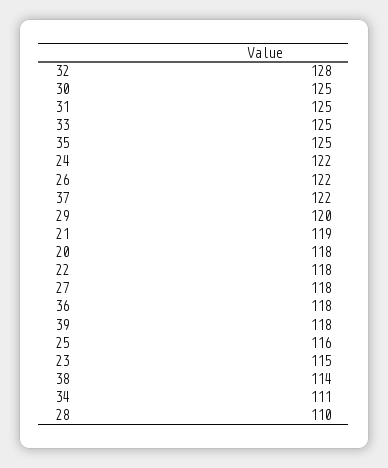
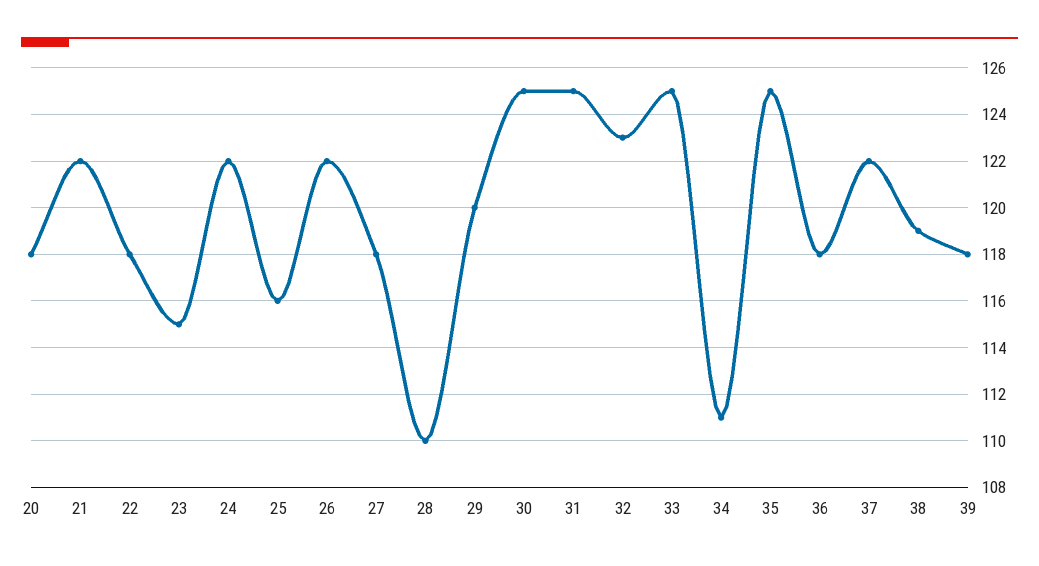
32: 128 -> 123
21: 119 -> 122
38: 114 -> 119

